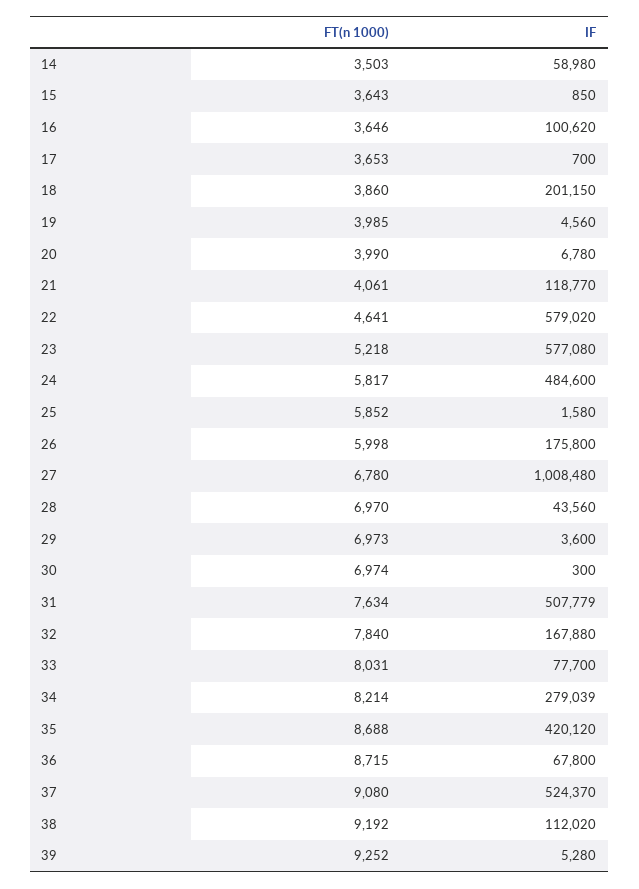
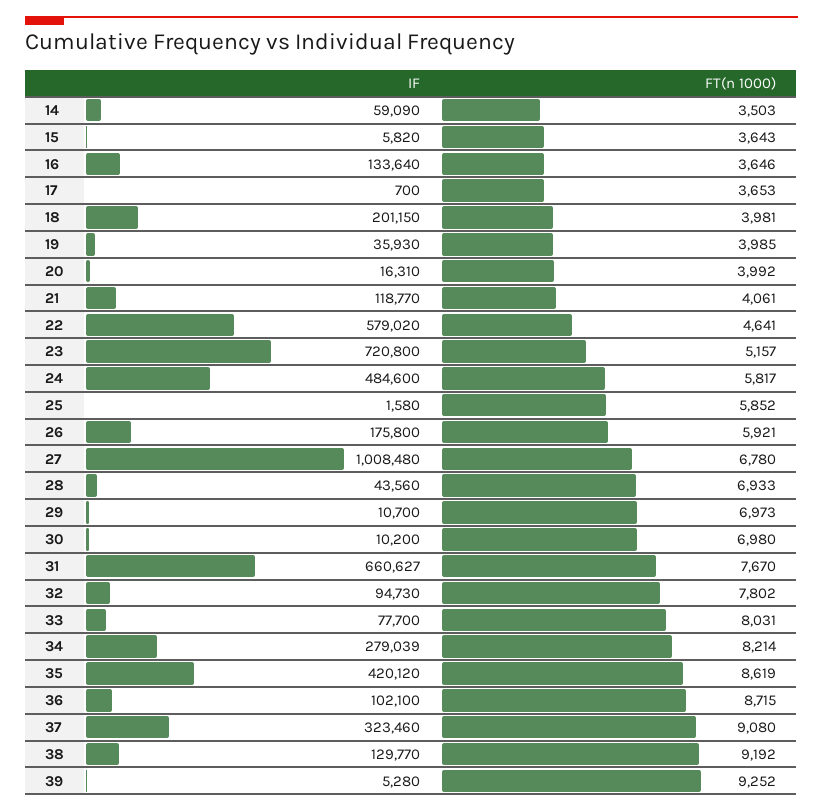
IF, 14: 58980 -> 59090
IF, 15: 850 -> 5820
IF, 16: 100620 -> 133640
FT(n 1000), 18: 3860 -> 3981
IF, 19: 4560 -> 35930
FT(n 1000), 20: 3990 -> 3992
IF, 20: 6780 -> 16310
FT(n 1000), 23: 5218 -> 5157
IF, 23: 577080 -> 720800
FT(n 1000), 26: 5998 -> 5921
FT(n 1000), 28: 6970 -> 6933
IF, 29: 3600 -> 10700
FT(n 1000), 30: 6974 -> 6980
IF, 30: 300 -> 10200
FT(n 1000), 31: 7634 -> 7670
IF, 31: 507779 -> 660627
FT(n 1000), 32: 7840 -> 7802
IF, 32: 167880 -> 94730
FT(n 1000), 35: 8688 -> 8619
IF, 36: 67800 -> 102100
IF, 37: 524370 -> 323460
IF, 38: 112020 -> 129770

